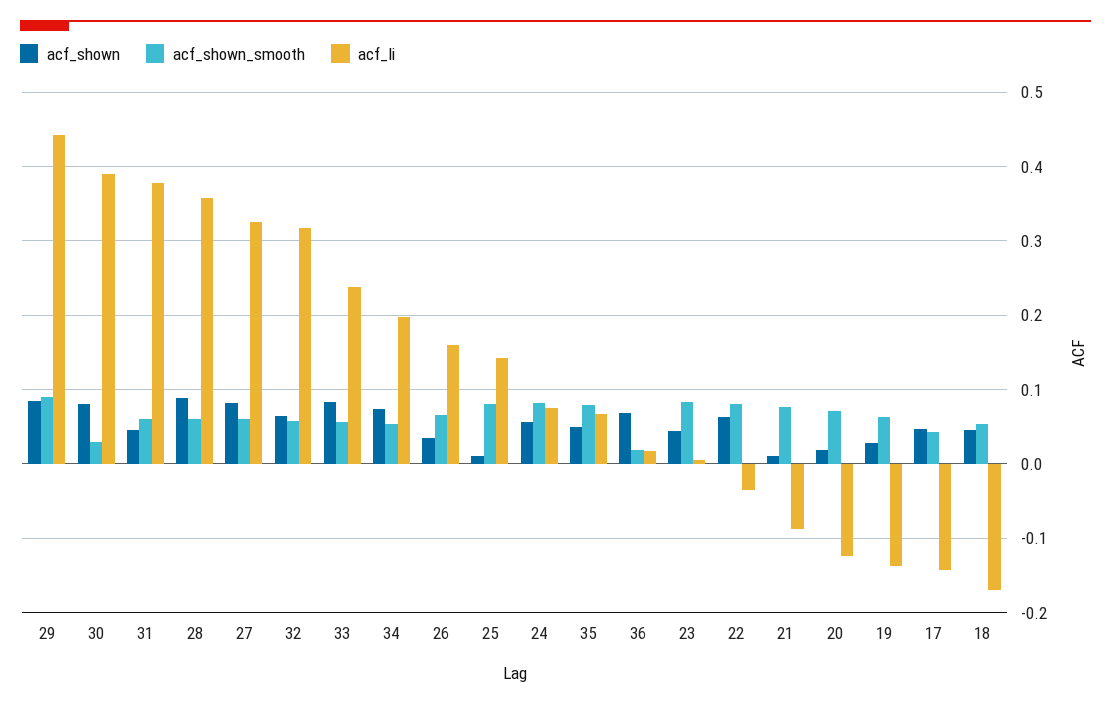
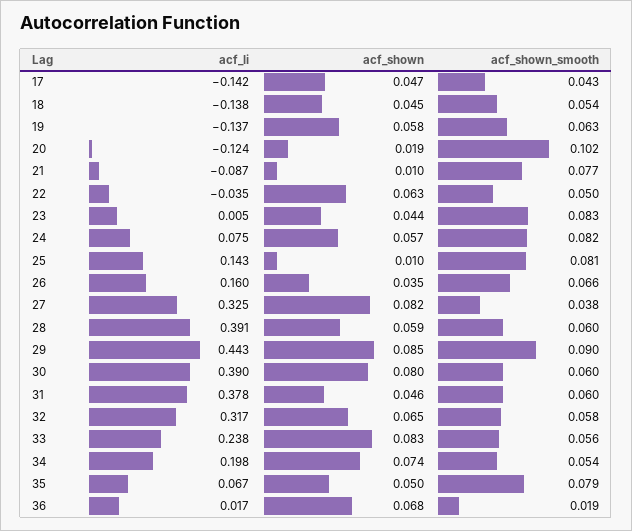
acf_shown_smooth, 30: 0.03 -> 0.06
acf_shown, 28: 0.09 -> 0.059
acf_li, 28: 0.36 -> 0.391
acf_shown_smooth, 27: 0.06 -> 0.038
acf_shown_smooth, 22: 0.08 -> 0.05
acf_shown_smooth, 20: 0.07 -> 0.102
acf_shown, 19: 0.03 -> 0.058
acf_li, 18: -0.17 -> -0.138

